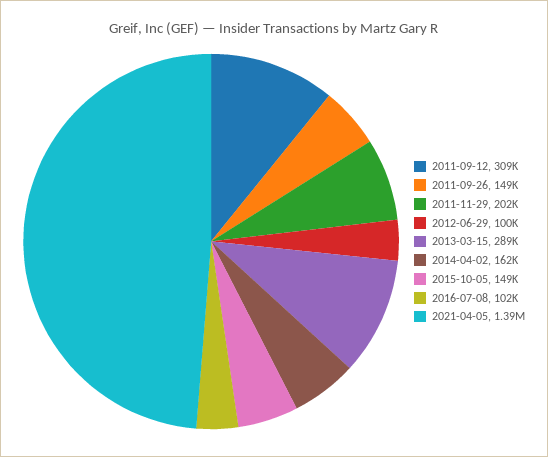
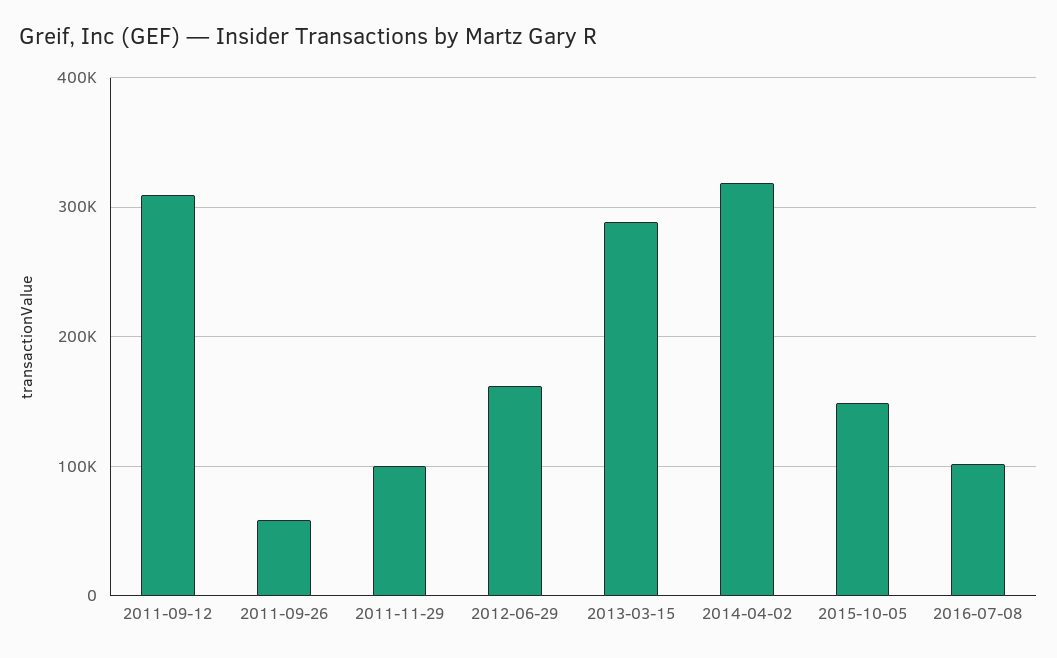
2011-09-26: 149000 -> 60000
2011-11-29: 202000 -> 100000
2012-06-29: 100000 -> 160000
2014-04-02: 162000 -> 320000
2021-04-05: 1390000 -> none

